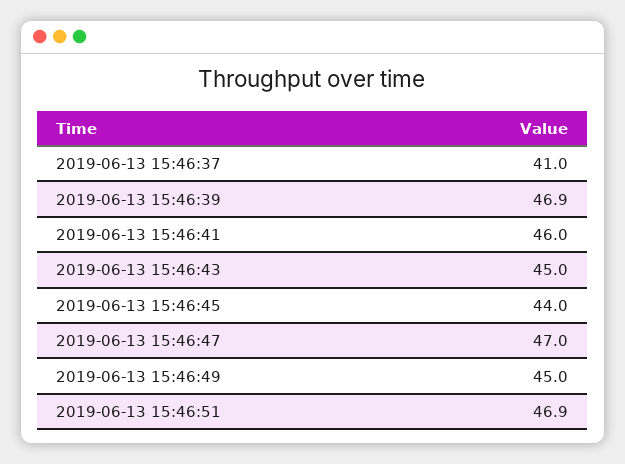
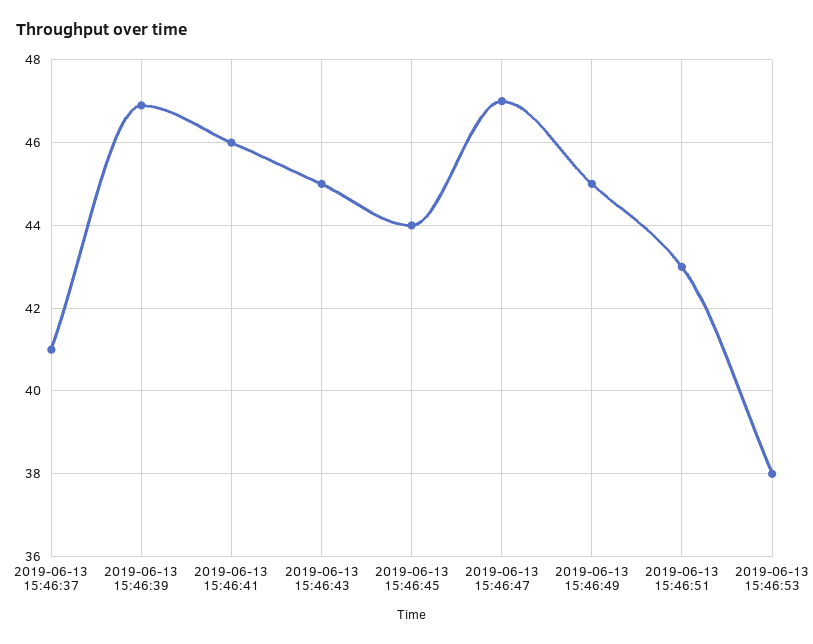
2019-06-13 15:46:51: 46.9 -> 43
2019-06-13 15:46:53: none -> 38

